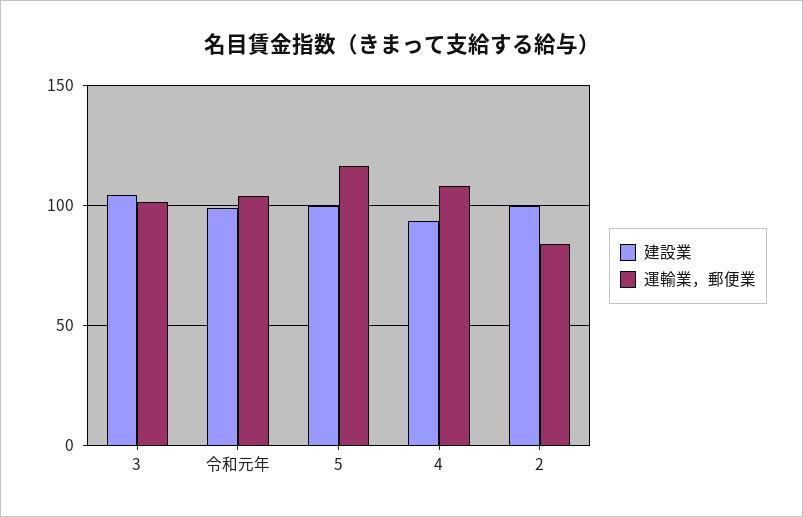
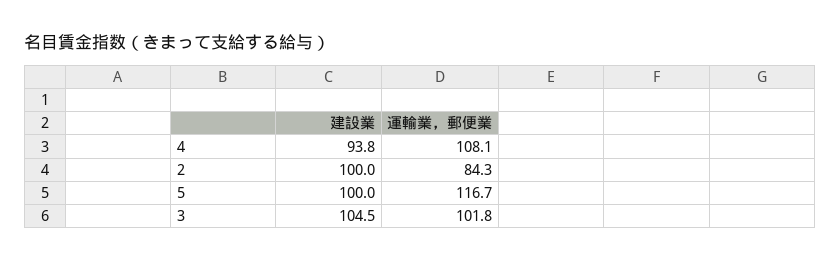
建設業, 令和元年: 100 -> none
運輸業，郵便業, 令和元年: 105 -> none

